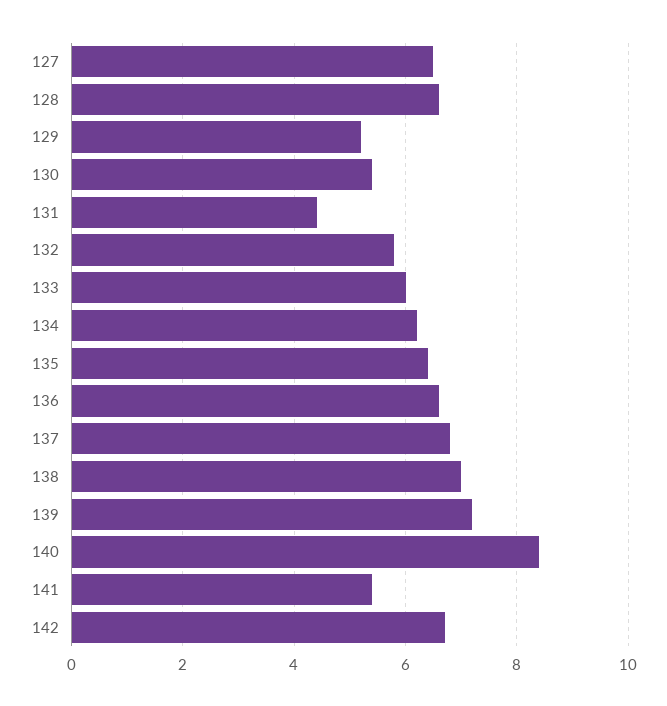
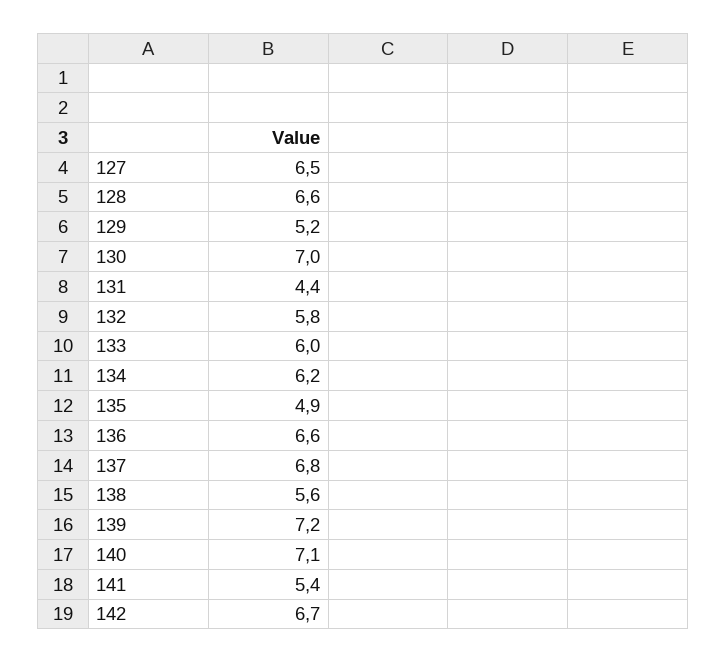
130: 5.5 -> 7
135: 6.5 -> 4.9
138: 7 -> 5.6
140: 8.5 -> 7.1

